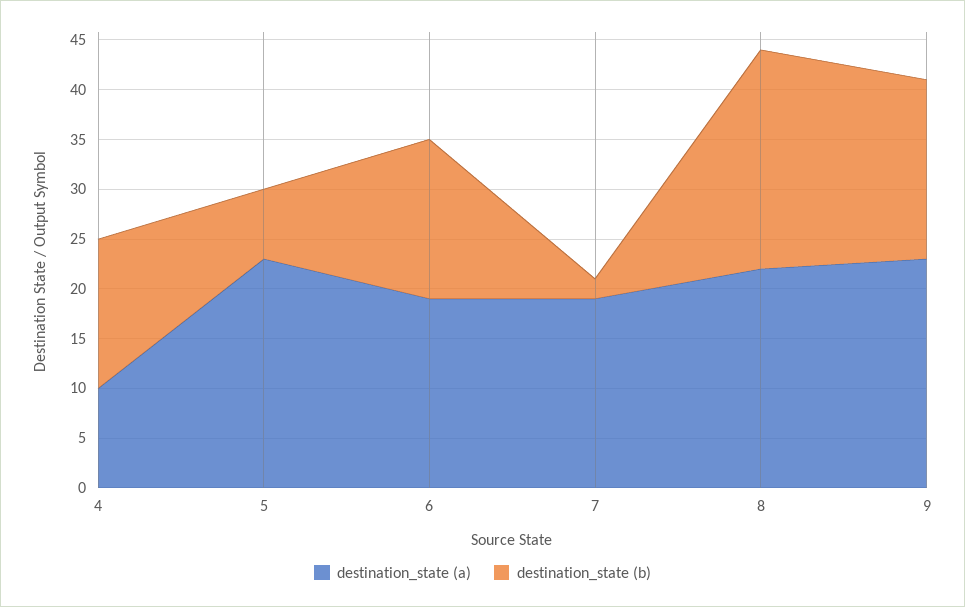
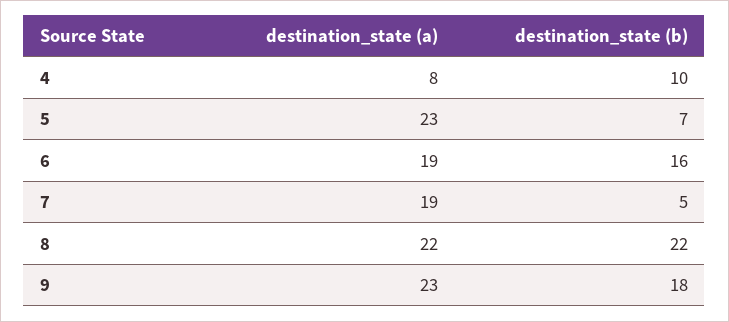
destination_state (a), 4: 10 -> 8
destination_state (b), 4: 15 -> 10
destination_state (b), 7: 2 -> 5

